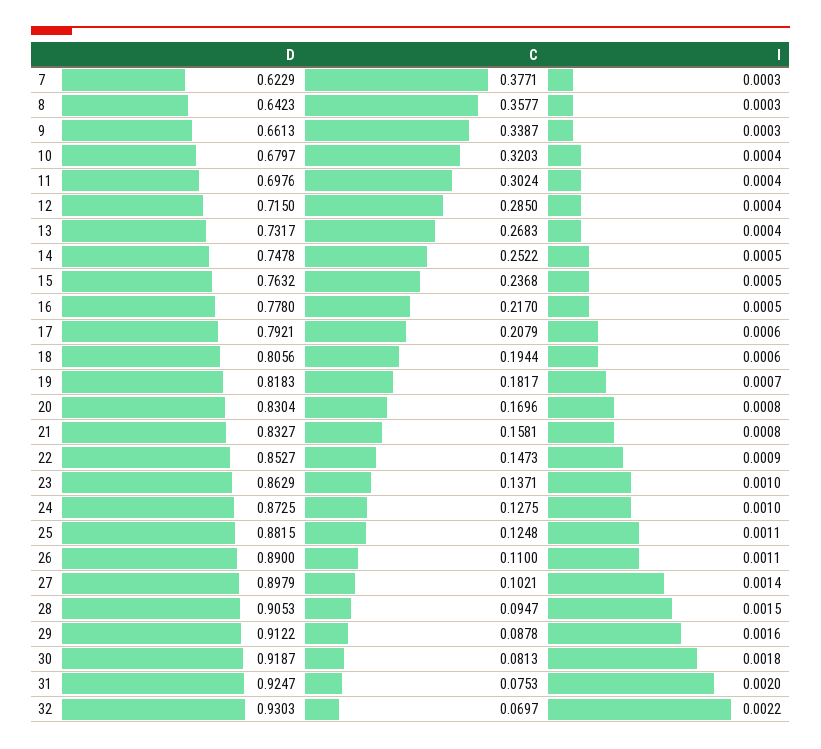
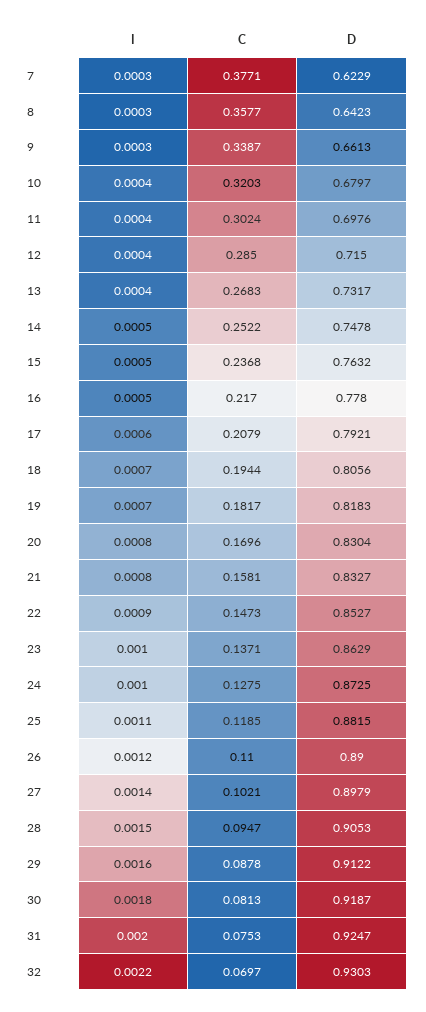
I, 18: 0.0006 -> 0.0007
C, 25: 0.1248 -> 0.1185
I, 26: 0.0011 -> 0.0012

